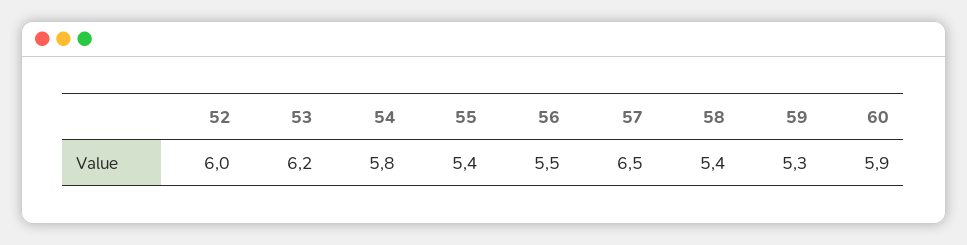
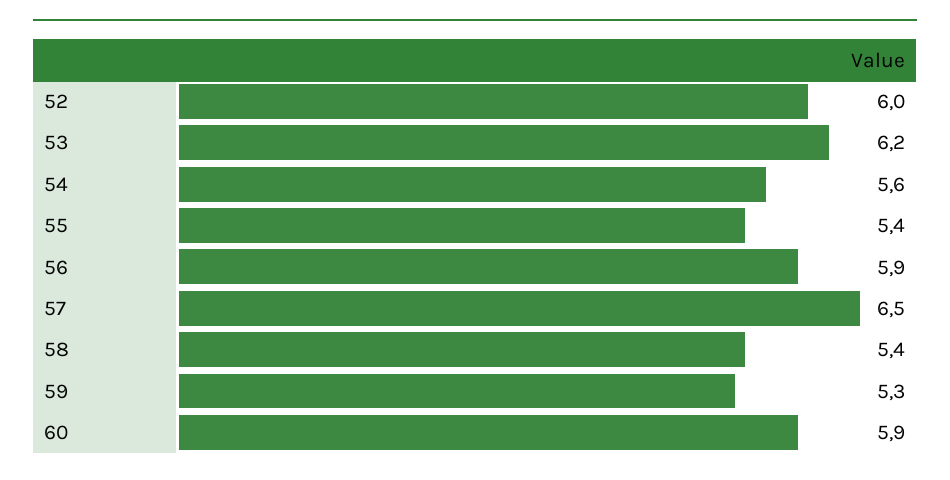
54: 5.8 -> 5.6
56: 5.5 -> 5.9

